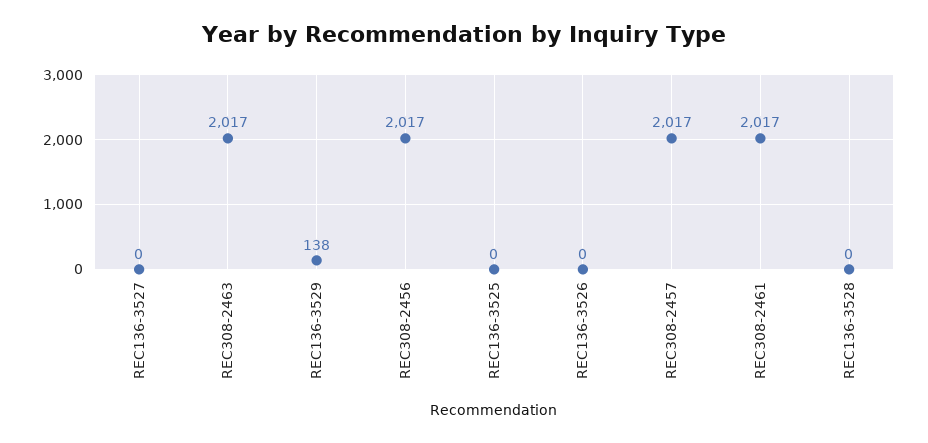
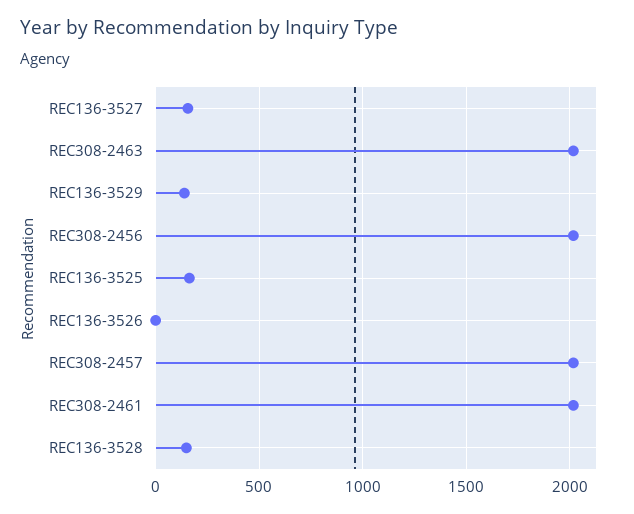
REC136-3527: 0 -> 150
REC136-3525: 0 -> 150
REC136-3528: 0 -> 150

